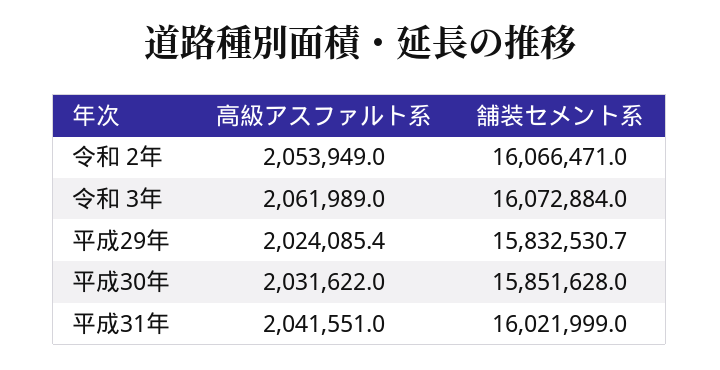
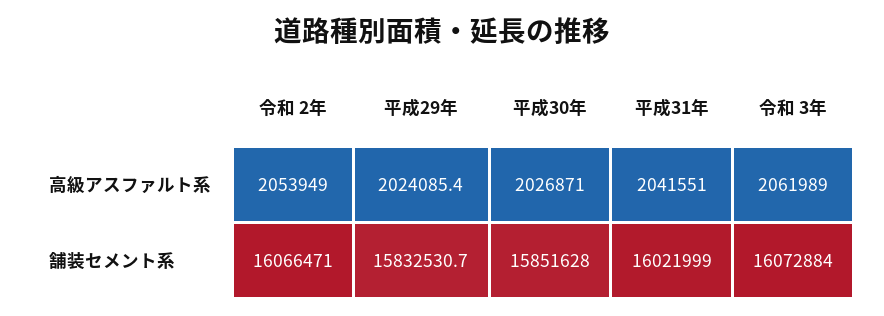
高級アスファルト系, 平成30年: 2031622 -> 2026871

